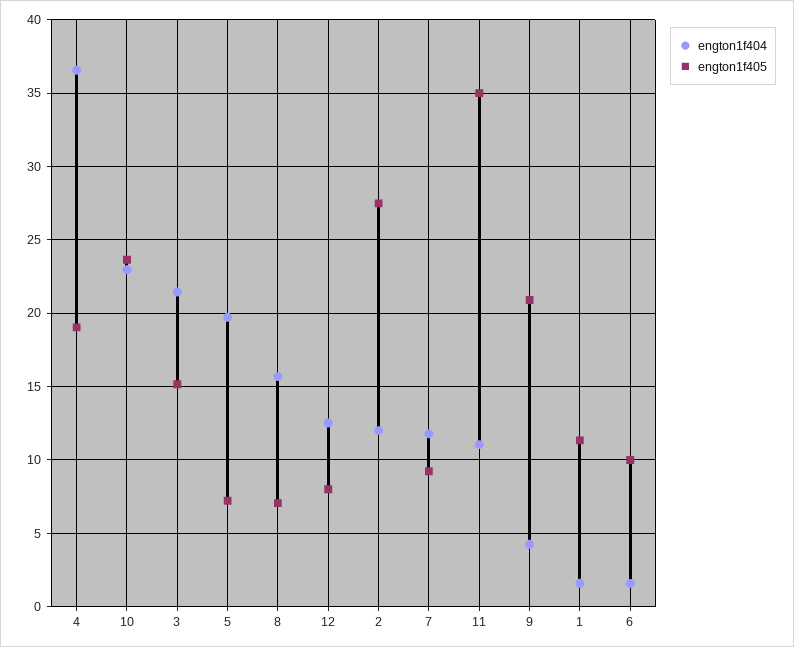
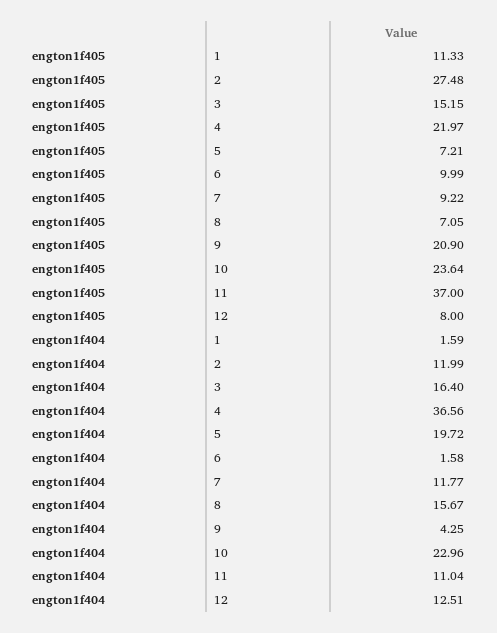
engton1f405, 4: 19 -> 21.97
engton1f404, 3: 21.5 -> 16.4
engton1f405, 11: 35 -> 37

